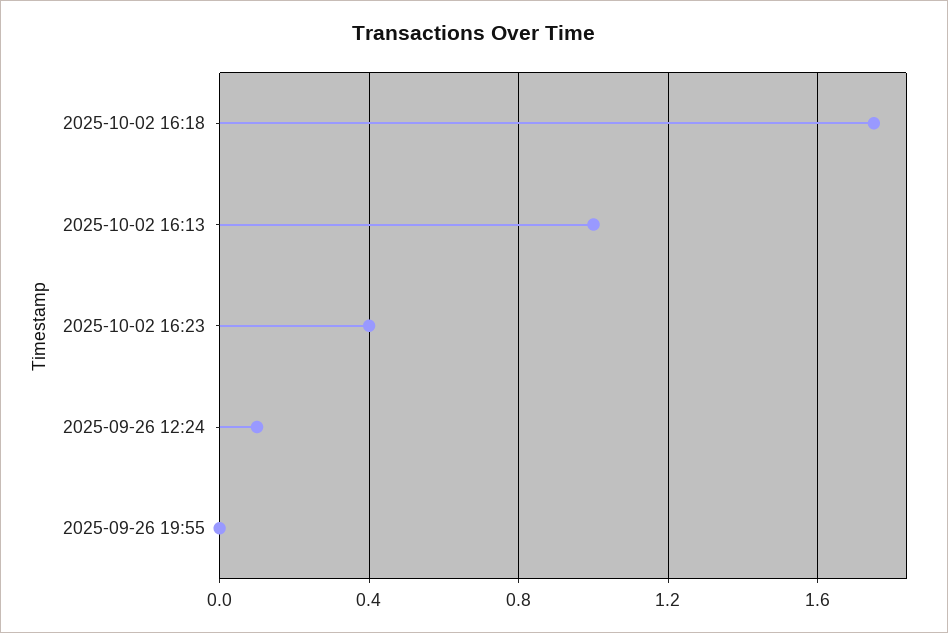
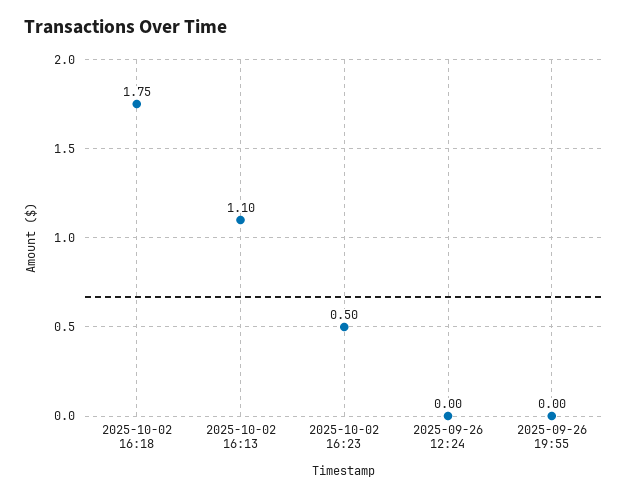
2025-10-02 16:13: 1 -> 1.1
2025-10-02 16:23: 0.4 -> 0.5
2025-09-26 12:24: 0.1 -> 0

